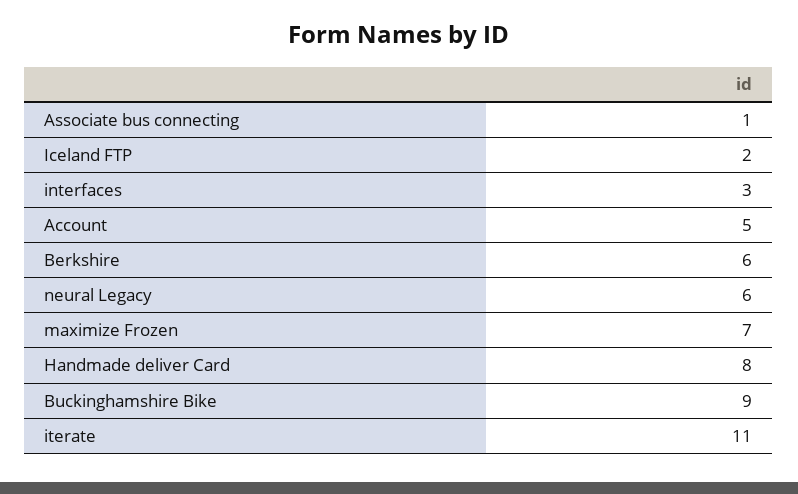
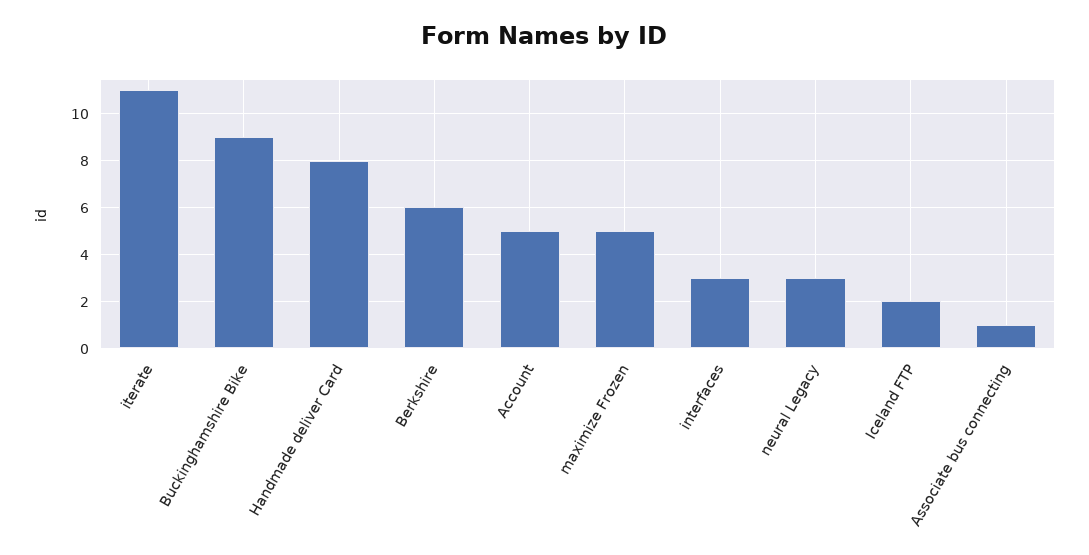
neural Legacy: 6 -> 3
maximize Frozen: 7 -> 5

